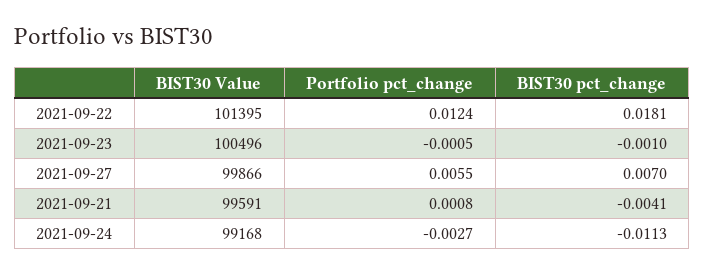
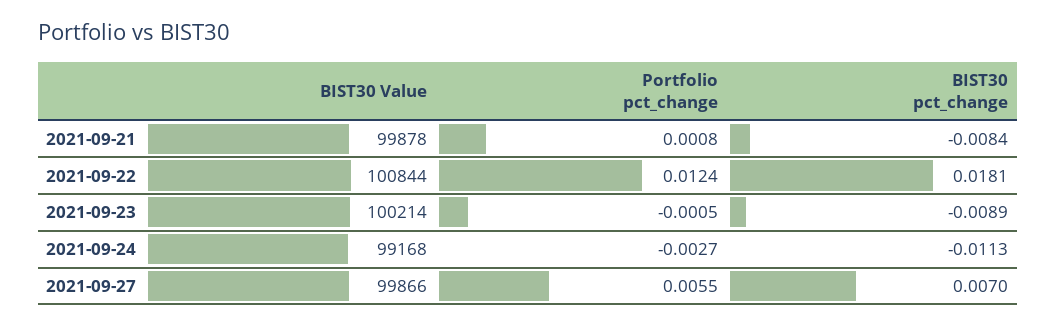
BIST30 Value, 2021-09-22: 101395 -> 100844
BIST30 Value, 2021-09-23: 100496 -> 100214
BIST30 pct_change, 2021-09-23: -0.001 -> -0.0089
BIST30 Value, 2021-09-21: 99591 -> 99878
BIST30 pct_change, 2021-09-21: -0.0041 -> -0.0084

